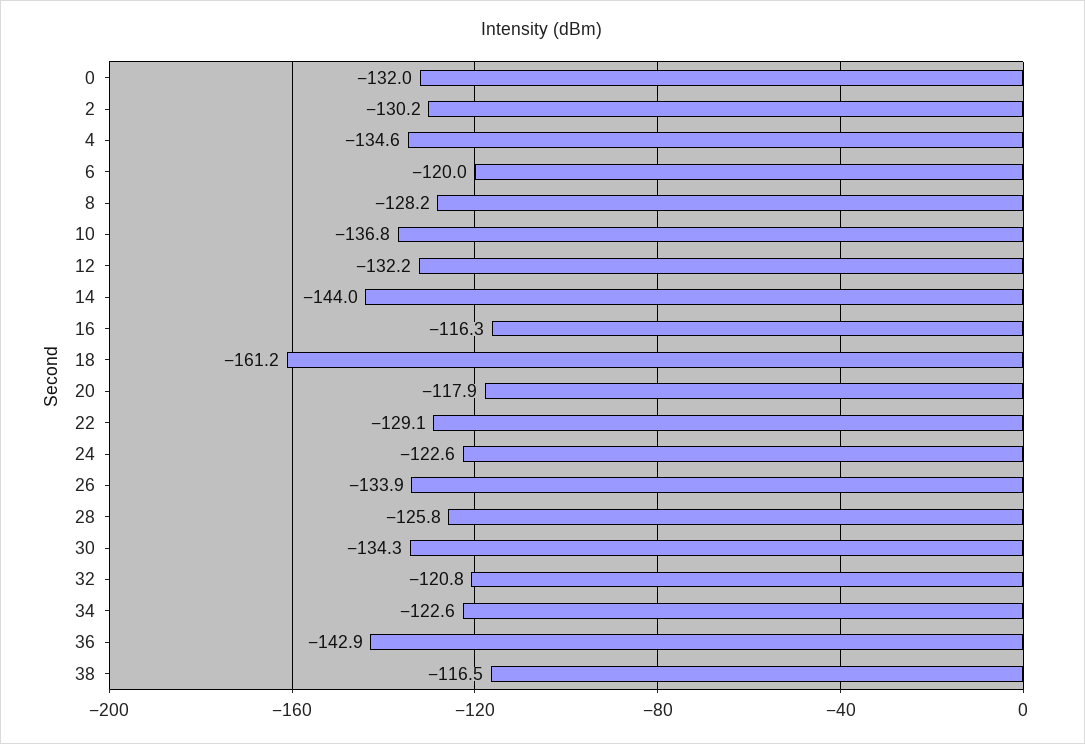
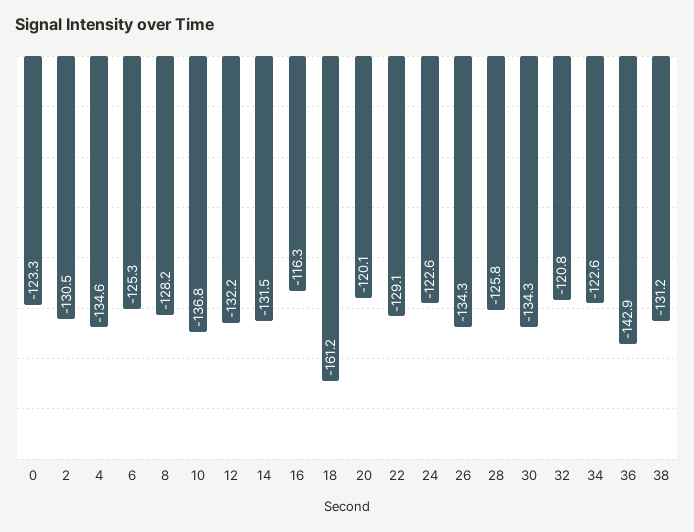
0: -132 -> -123.3
2: -130.2 -> -130.5
6: -120 -> -125.3
14: -144 -> -131.5
20: -117.9 -> -120.1
26: -133.9 -> -134.3
38: -116.5 -> -131.2

